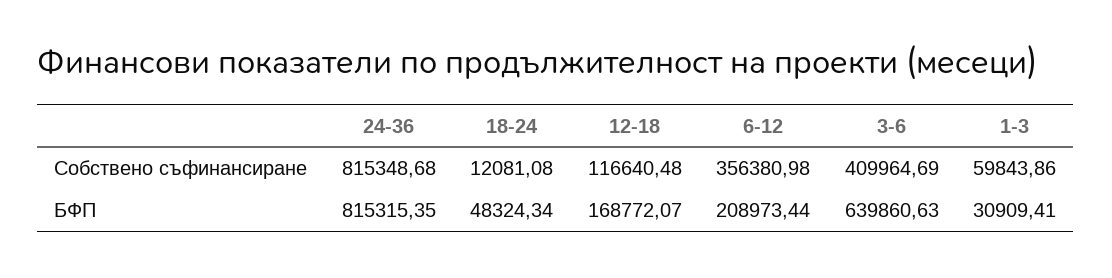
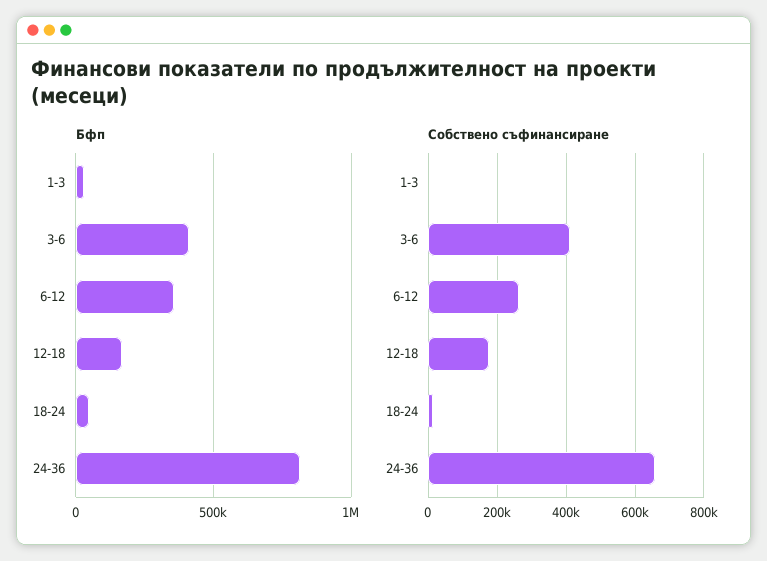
Собствено съфинансиране, 24-36: 815348.68 -> 660000
Собствено съфинансиране, 12-18: 116640.48 -> 180000
Собствено съфинансиране, 6-12: 356380.98 -> 260000
Собствено съфинансиране, 1-3: 59843.86 -> 0
БФП, 6-12: 208973.44 -> 350000
БФП, 3-6: 639860.63 -> 400000

